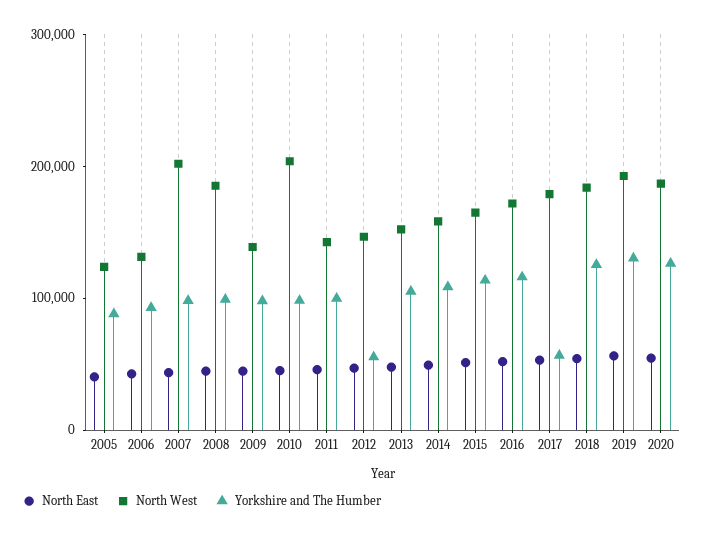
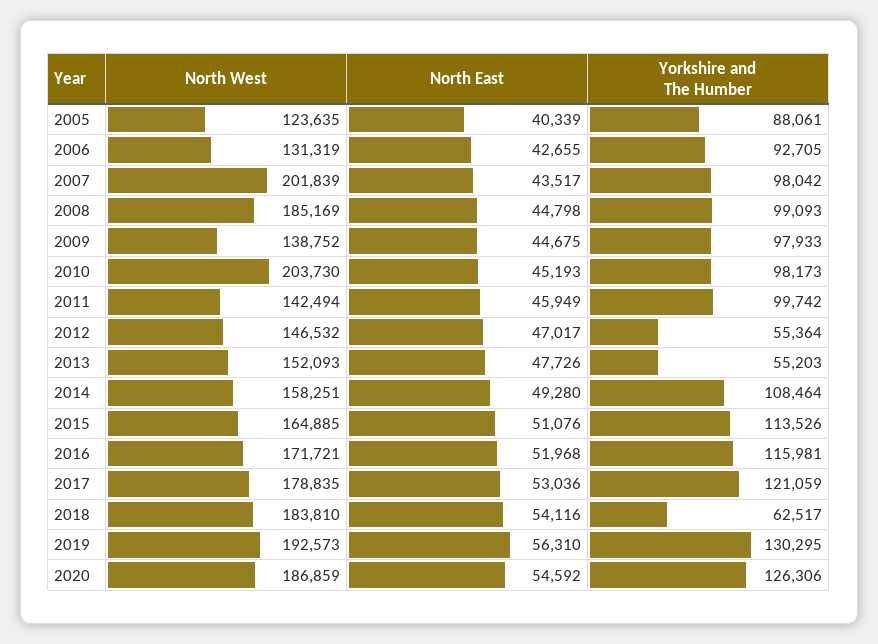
Yorkshire and The Humber, 2013: 100000 -> 55203
Yorkshire and The Humber, 2017: 60000 -> 121059
Yorkshire and The Humber, 2018: 120000 -> 62517

